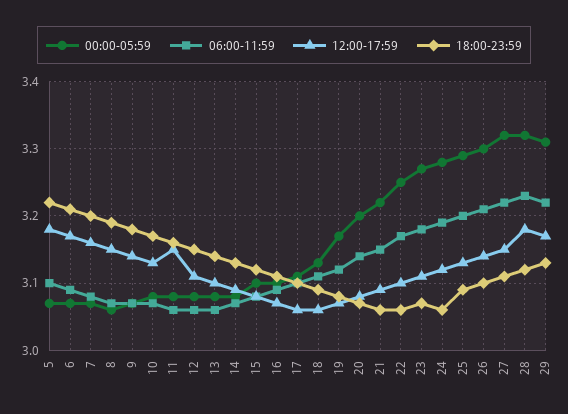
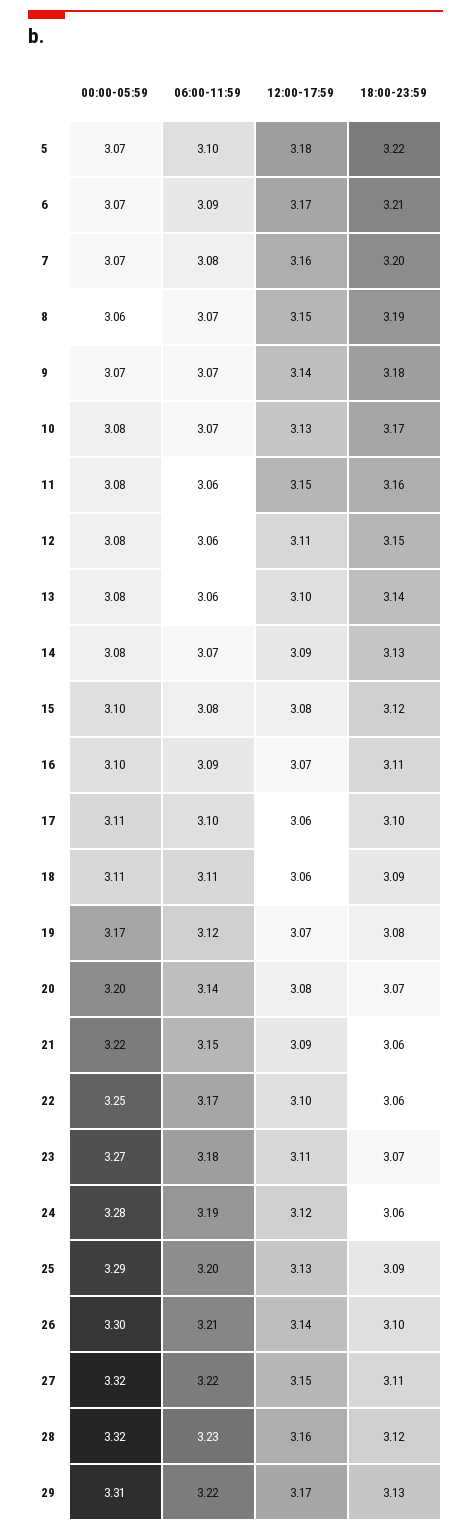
00:00-05:59, 18: 3.13 -> 3.11
12:00-17:59, 28: 3.18 -> 3.16

